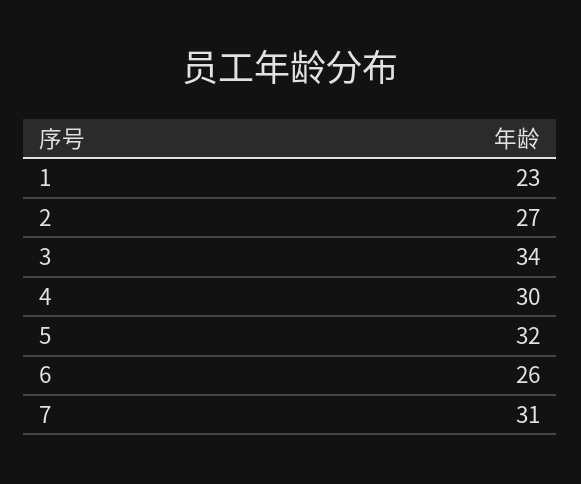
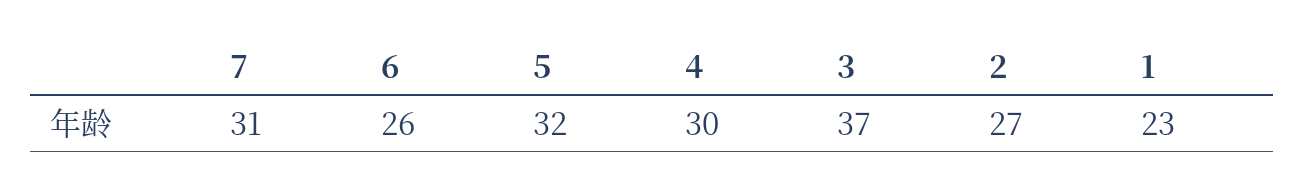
3: 34 -> 37

